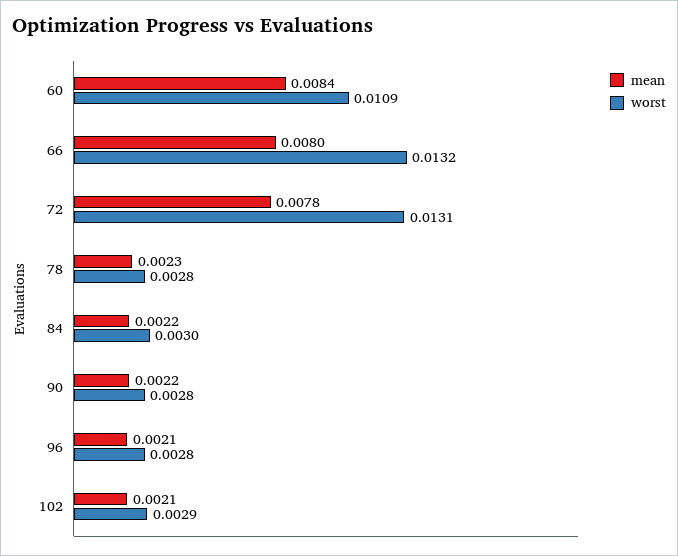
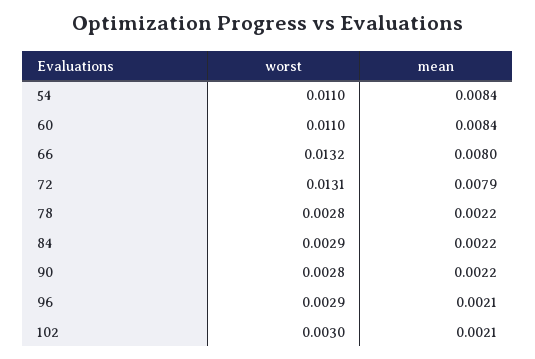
worst, 60: 0.0109 -> 0.011
mean, 72: 0.0078 -> 0.0079
mean, 78: 0.0023 -> 0.0022
worst, 84: 0.003 -> 0.0029
worst, 96: 0.0028 -> 0.0029
worst, 102: 0.0029 -> 0.003
worst, 54: none -> 0.011
mean, 54: none -> 0.0084

